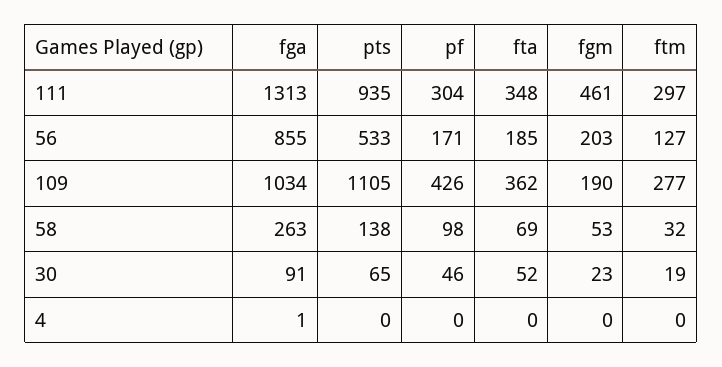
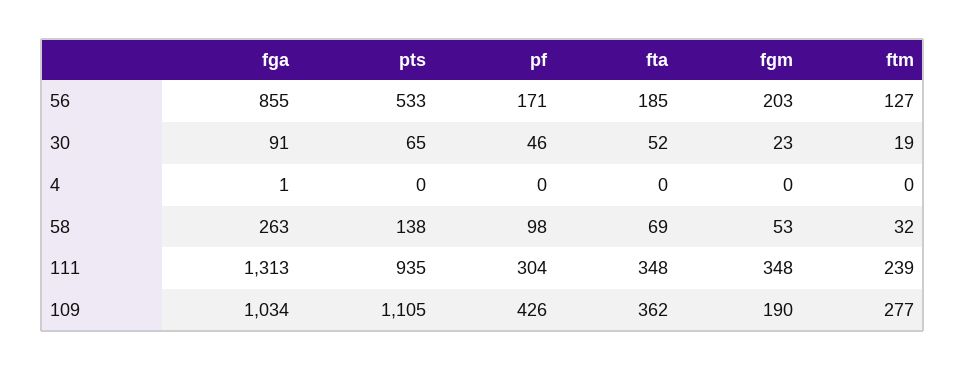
fgm, 111: 461 -> 348
ftm, 111: 297 -> 239

